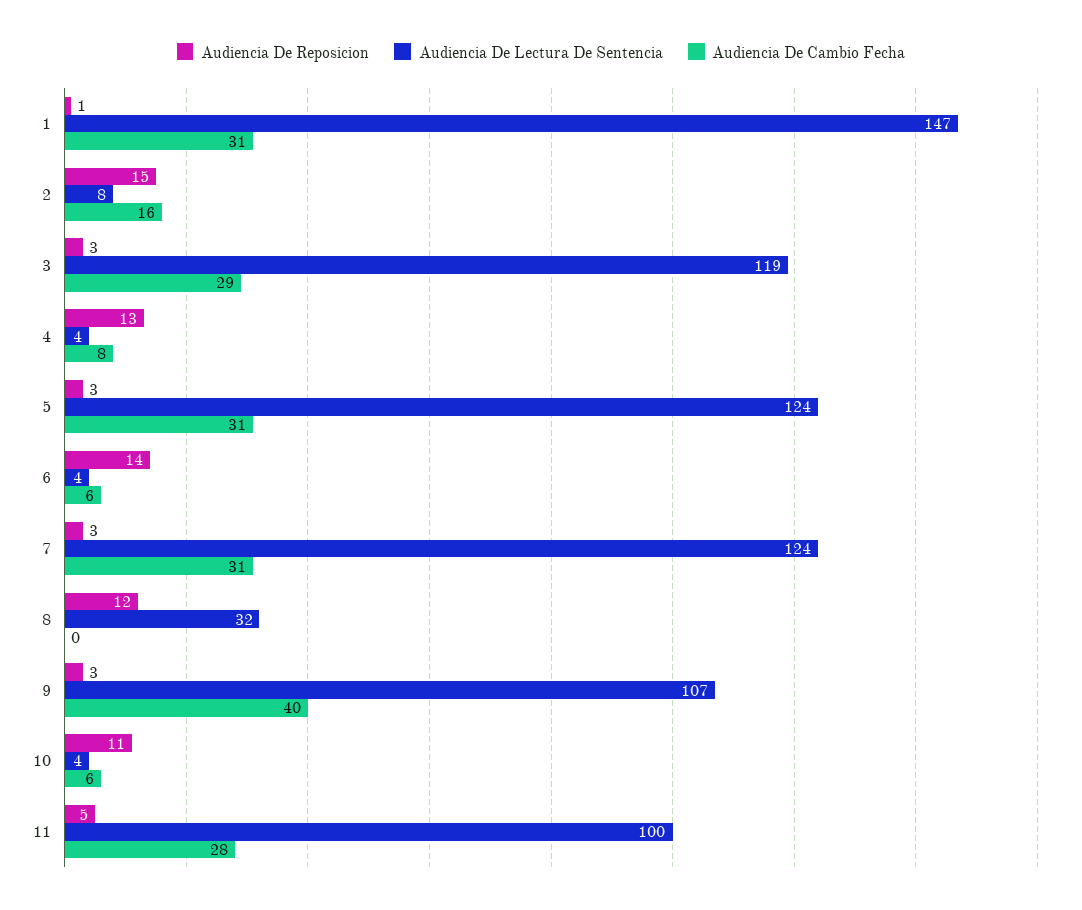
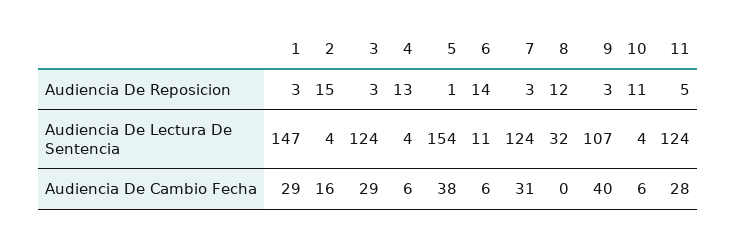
Audiencia De Reposicion, 1: 1 -> 3
Audiencia De Cambio Fecha, 1: 31 -> 29
Audiencia De Lectura De Sentencia, 2: 8 -> 4
Audiencia De Lectura De Sentencia, 3: 119 -> 124
Audiencia De Cambio Fecha, 4: 8 -> 6
Audiencia De Reposicion, 5: 3 -> 1
Audiencia De Lectura De Sentencia, 5: 124 -> 154
Audiencia De Cambio Fecha, 5: 31 -> 38
Audiencia De Lectura De Sentencia, 6: 4 -> 11
Audiencia De Lectura De Sentencia, 11: 100 -> 124

